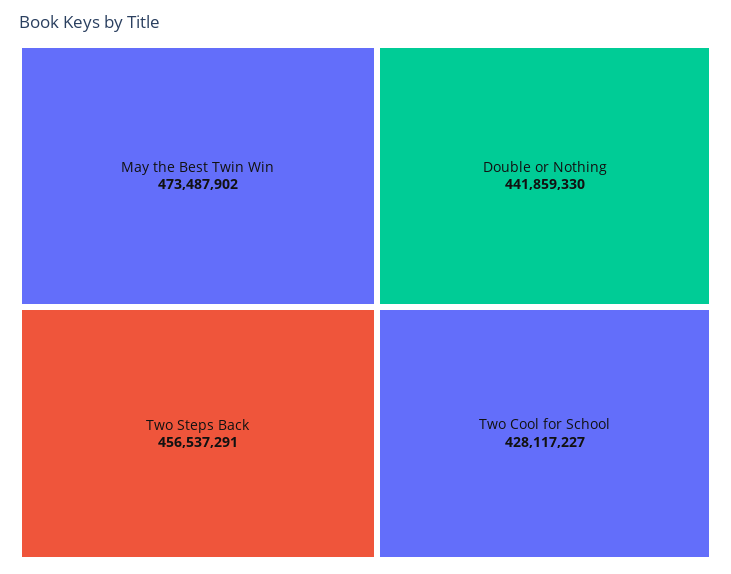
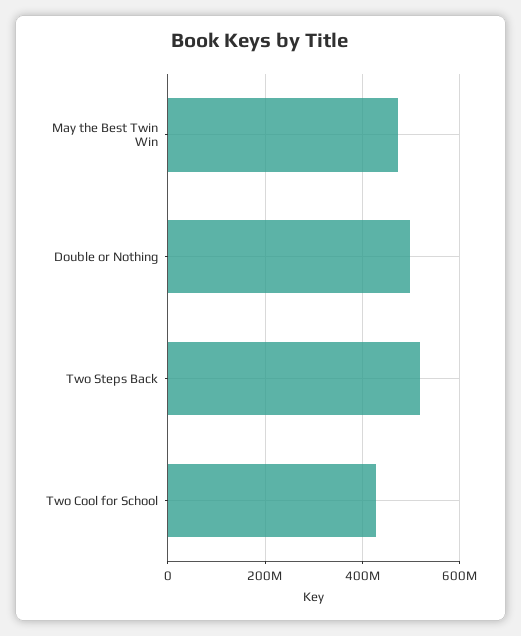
Two Steps Back: 456537291 -> 520000000
Double or Nothing: 441859330 -> 500000000

